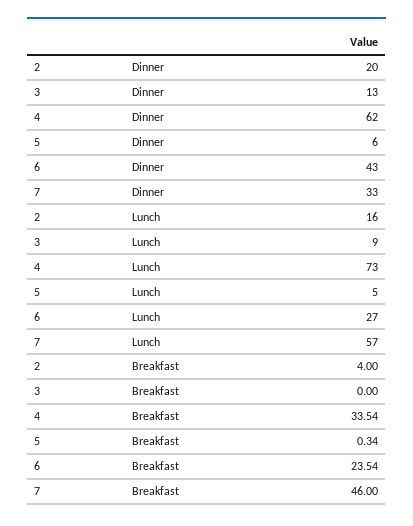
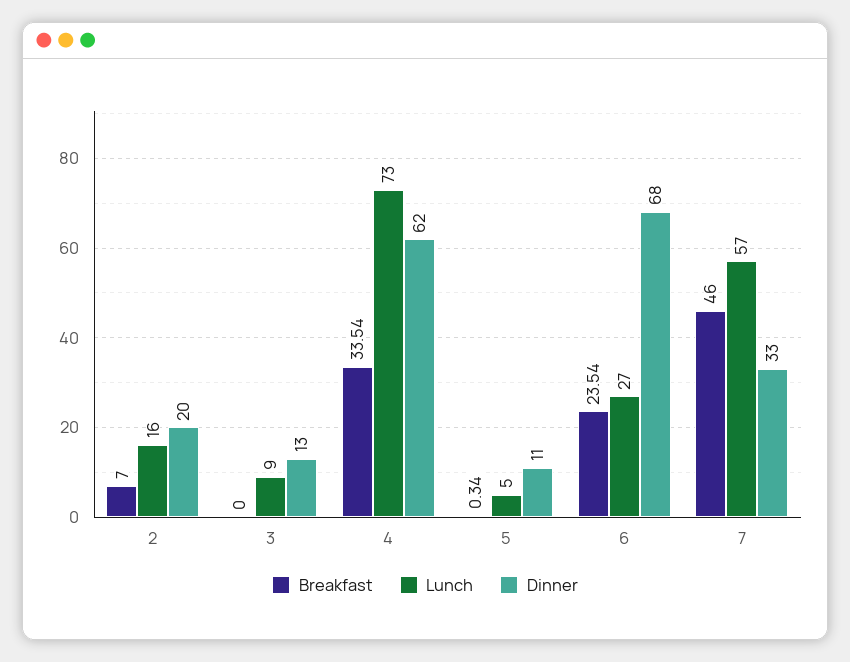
Dinner, 5: 6 -> 11
Dinner, 6: 43 -> 68
Breakfast, 2: 4 -> 7

